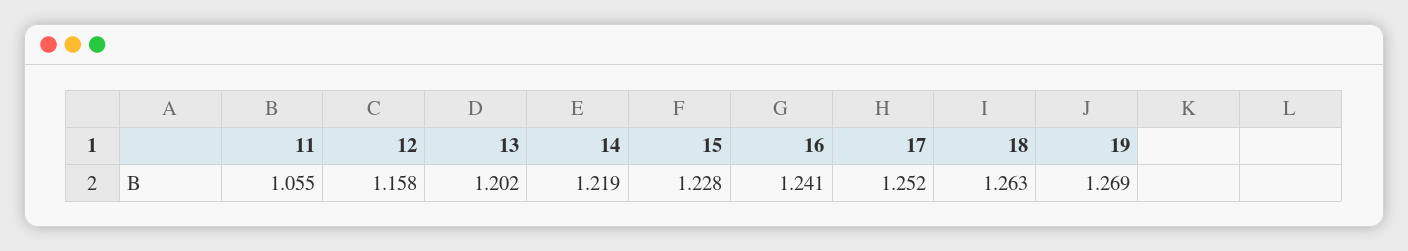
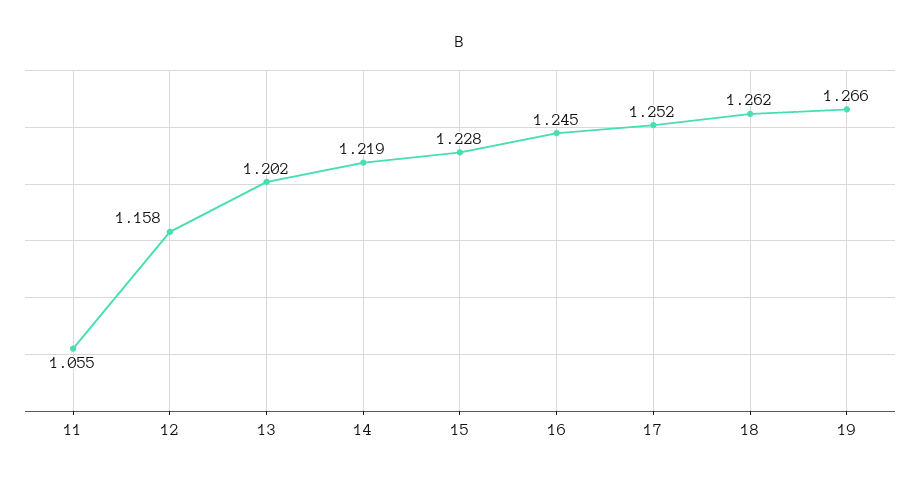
16: 1.241 -> 1.245
18: 1.263 -> 1.262
19: 1.269 -> 1.266

